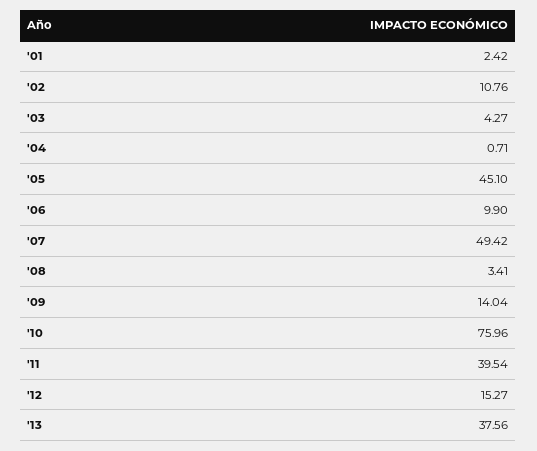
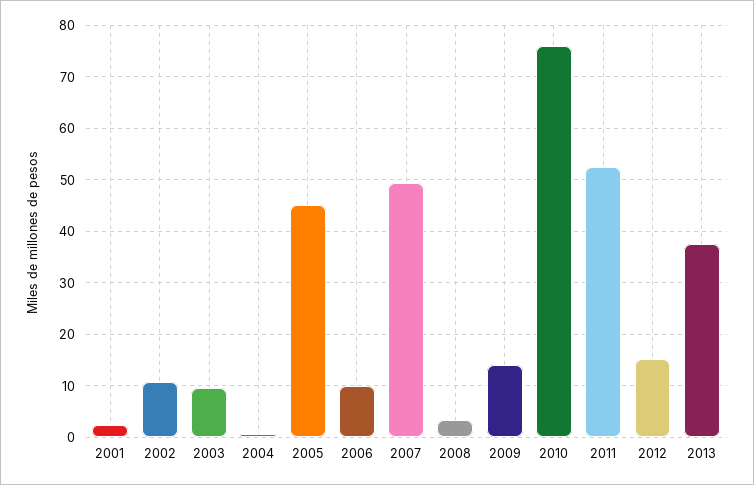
'03: 4.27 -> 10
'11: 39.54 -> 52

